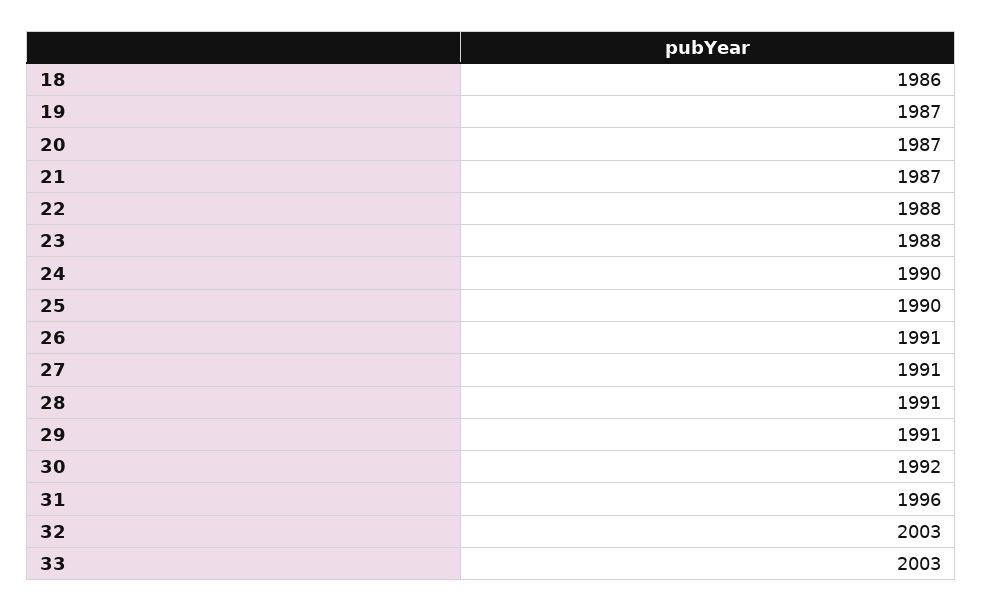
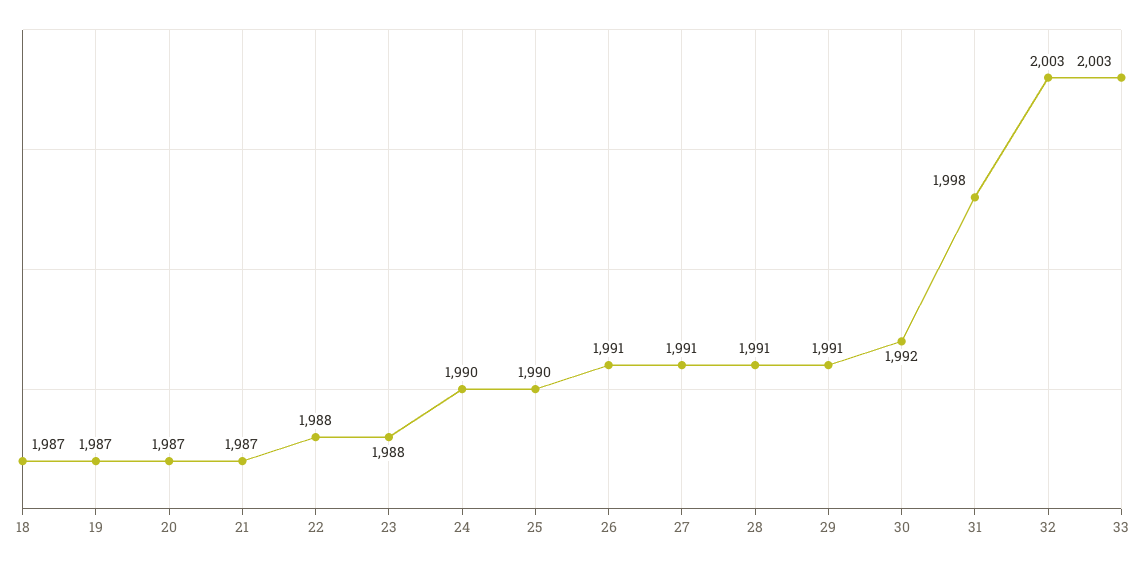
18: 1986 -> 1987
31: 1996 -> 1998

